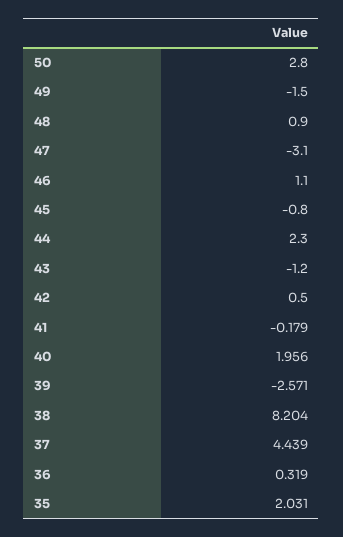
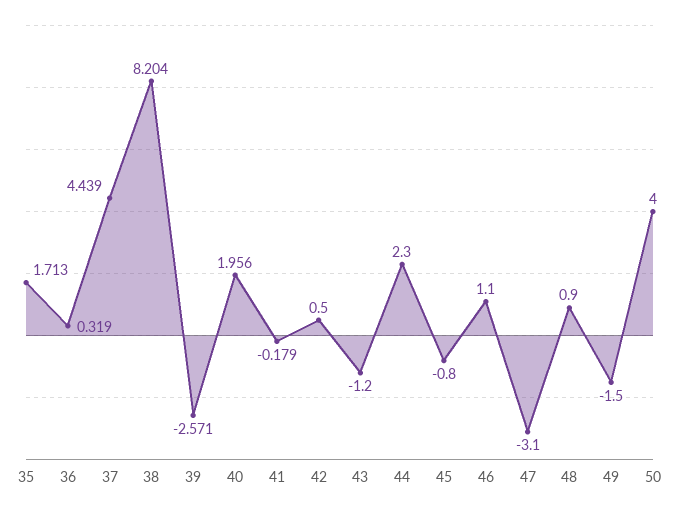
50: 2.8 -> 4
35: 2.031 -> 1.713

